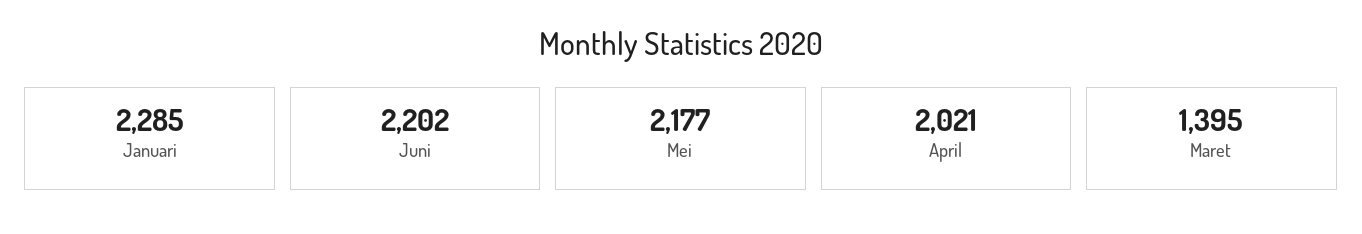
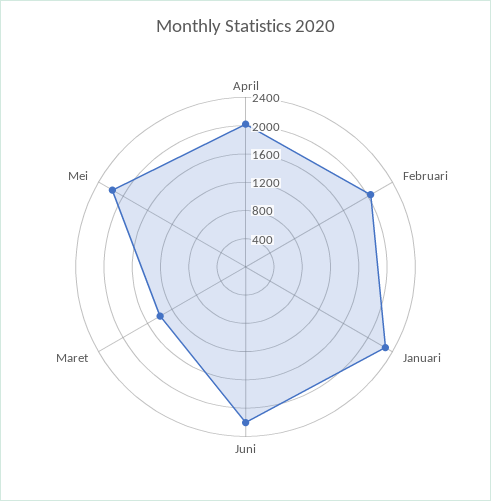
Februari: none -> 2000

